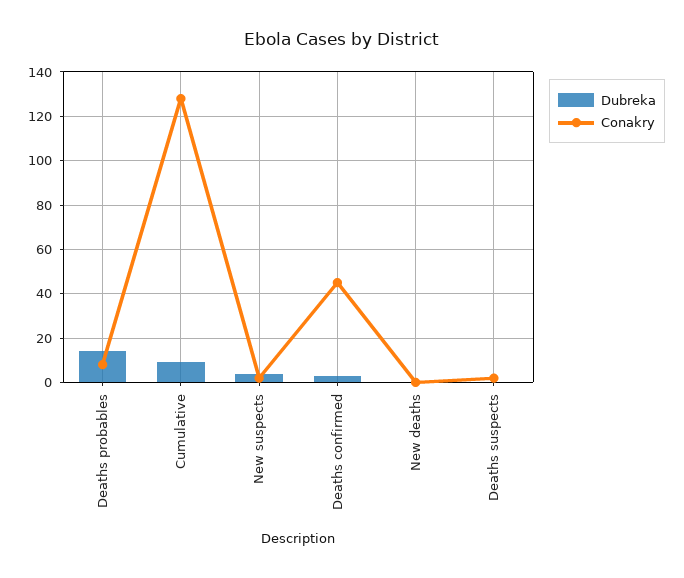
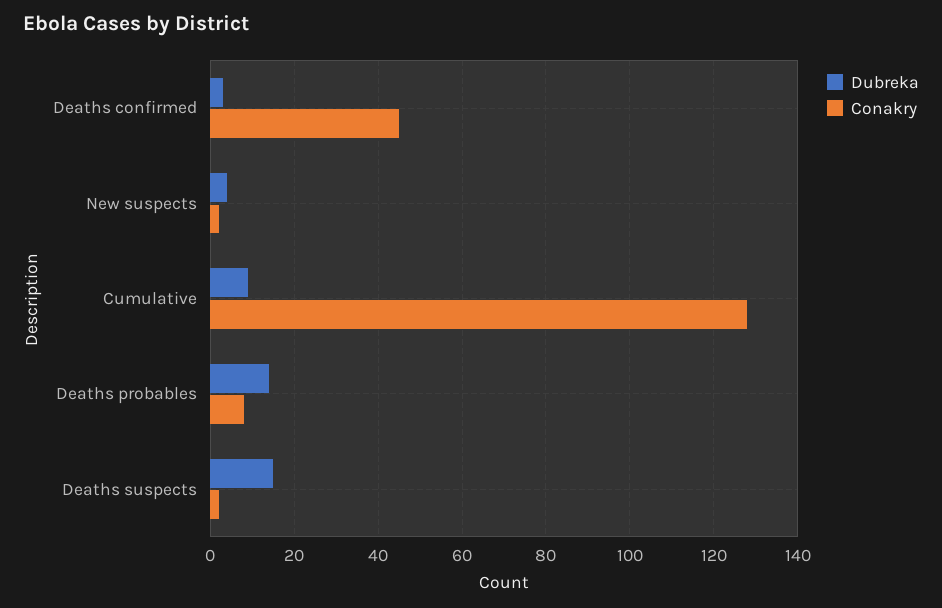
Dubreka, New deaths: 0 -> none
Conakry, New deaths: 0 -> none
Dubreka, Deaths suspects: 0 -> 15

